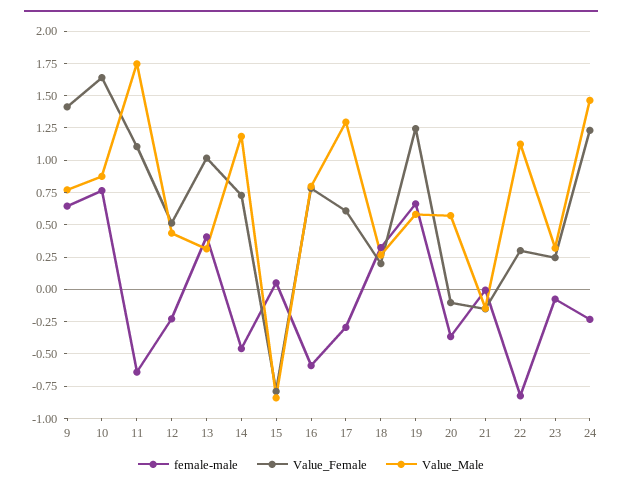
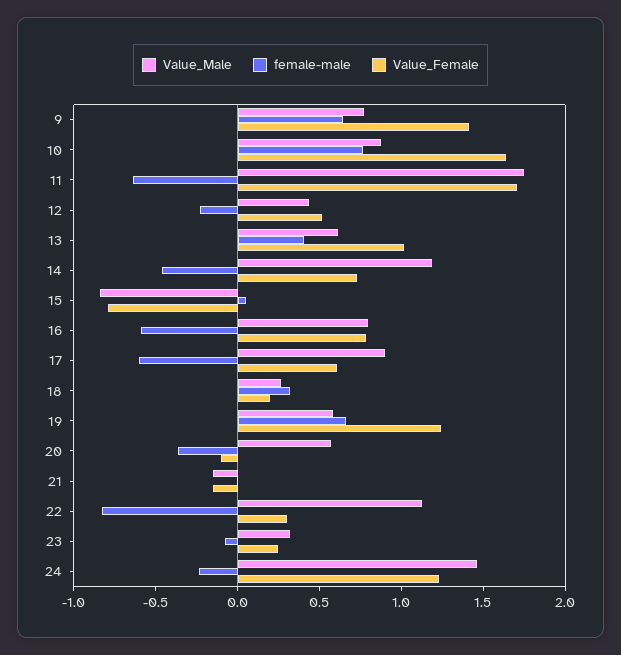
Value_Female, 11: 1.1 -> 1.7
Value_Male, 13: 0.3 -> 0.6
female-male, 17: -0.3 -> -0.6
Value_Male, 17: 1.3 -> 0.9

